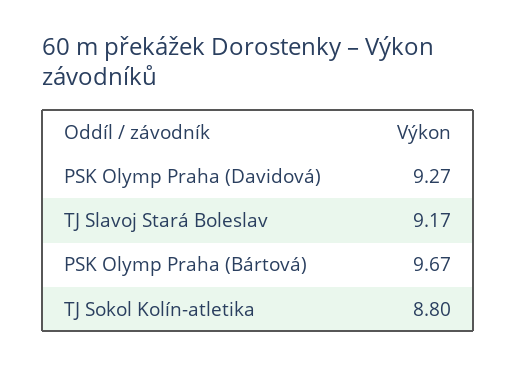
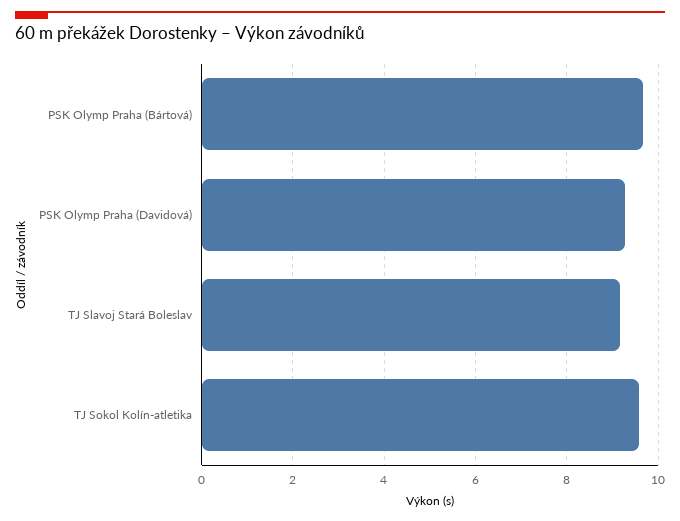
TJ Sokol Kolín-atletika: 8.8 -> 9.6

